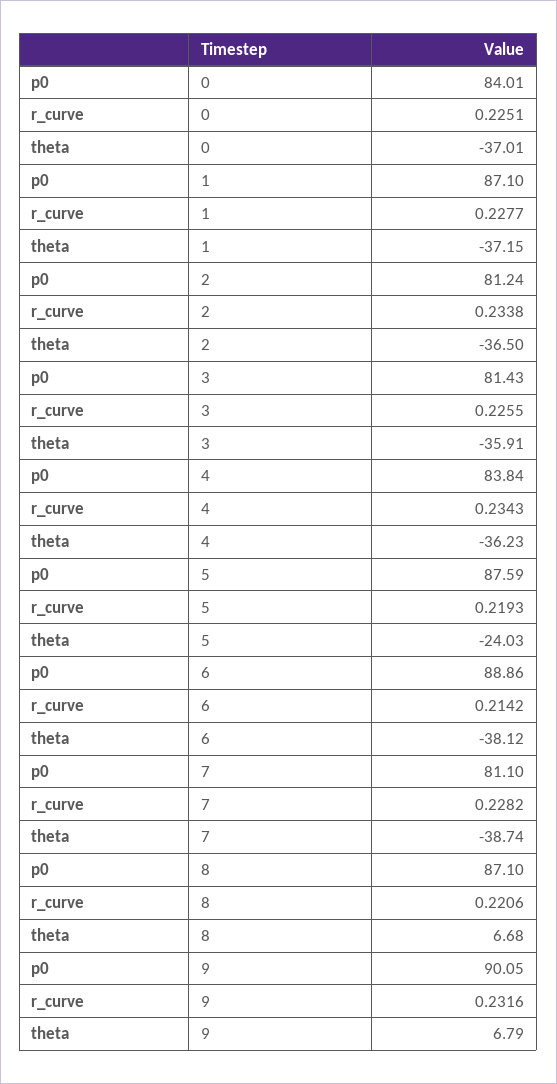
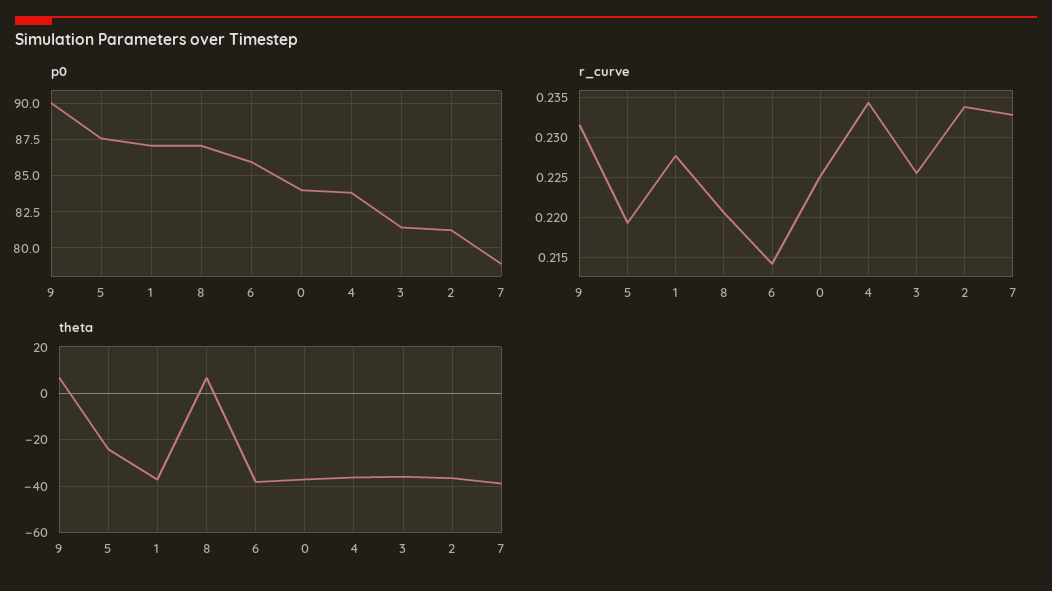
p0, 6: 88.86 -> 86
p0, 7: 81.1 -> 79
r_curve, 7: 0.2282 -> 0.233

